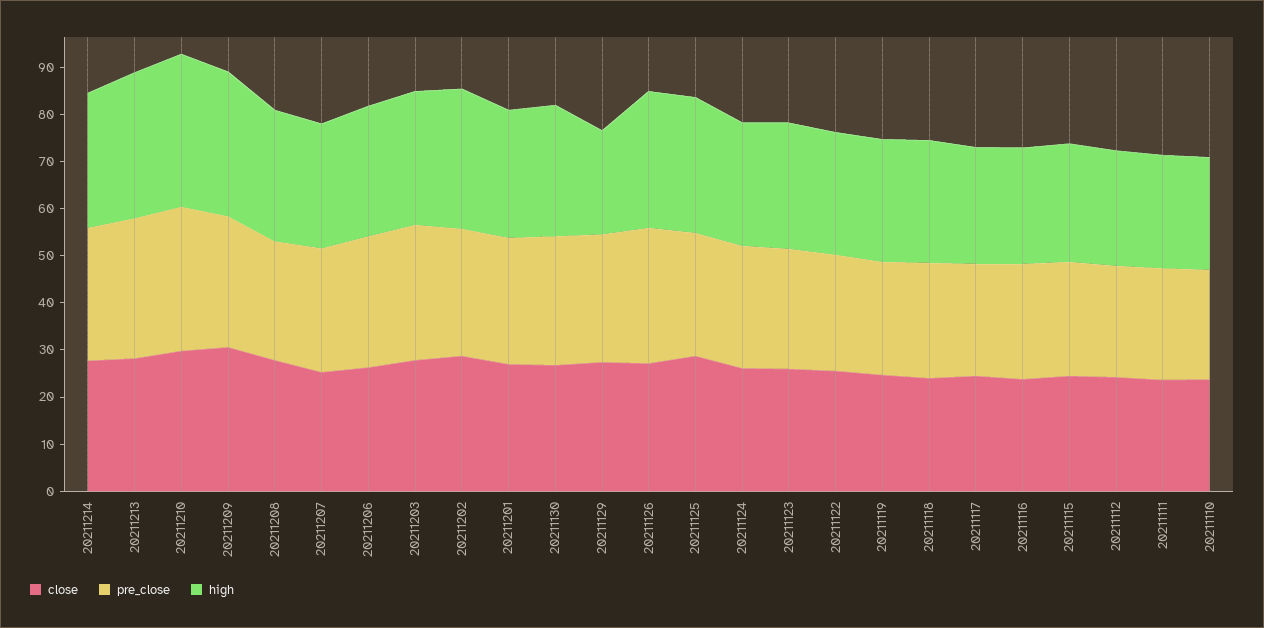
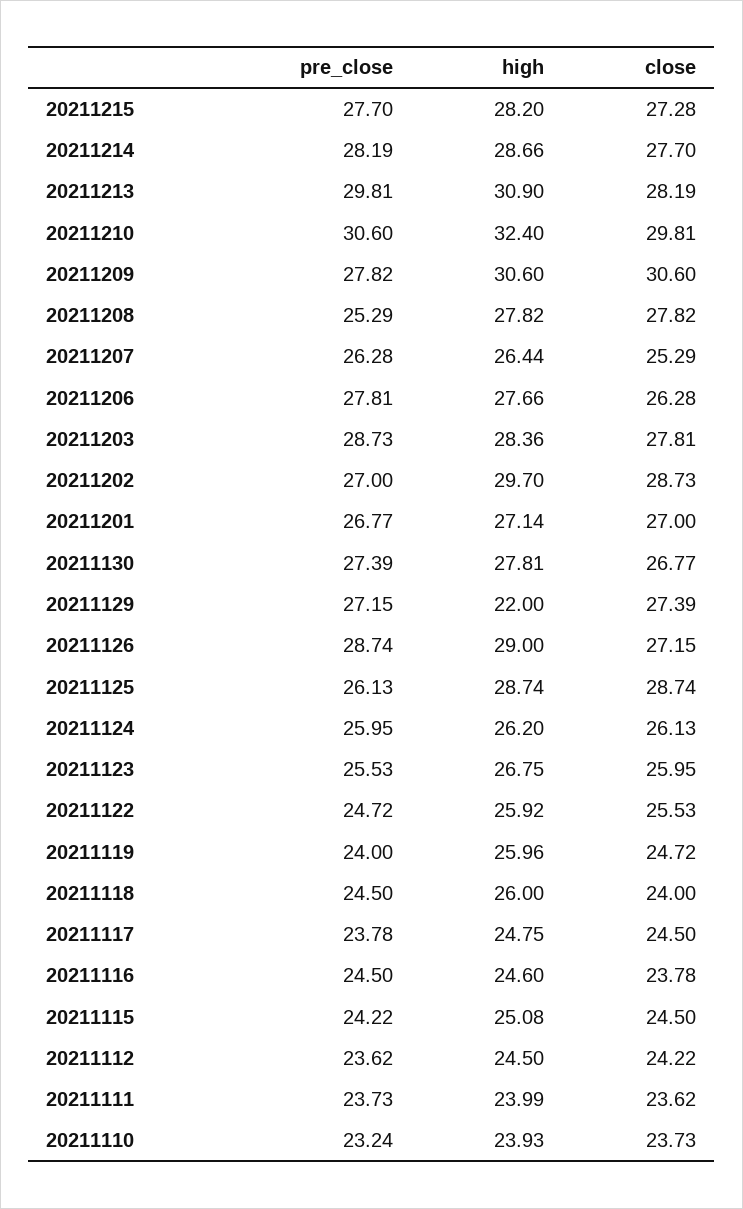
pre_close, 20211215: none -> 27.7
high, 20211215: none -> 28.2
close, 20211215: none -> 27.28

